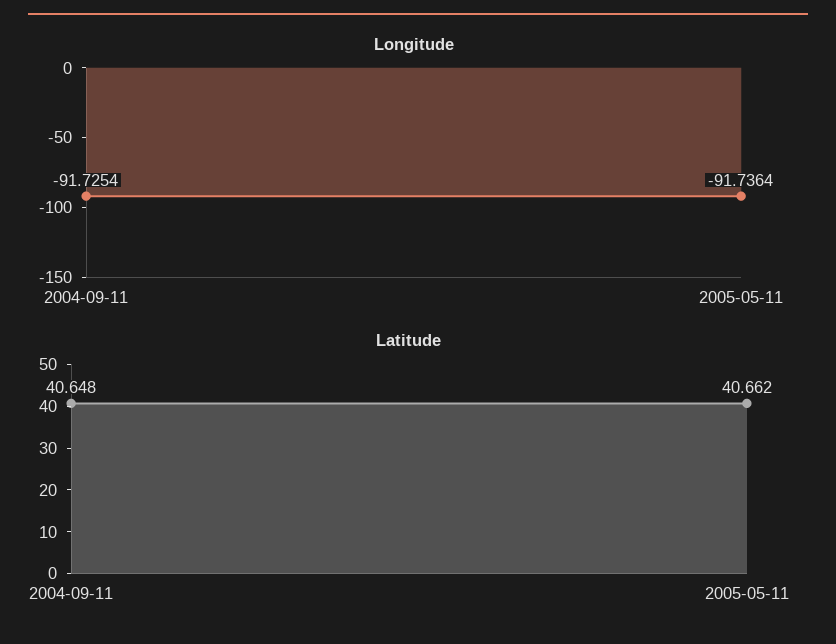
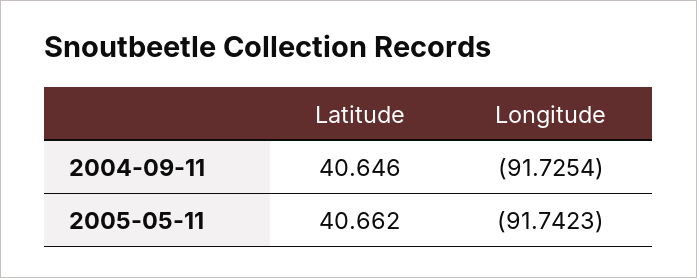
Longitude, 2005-05-11: -91.7364 -> -91.7423
Latitude, 2004-09-11: 40.648 -> 40.646

